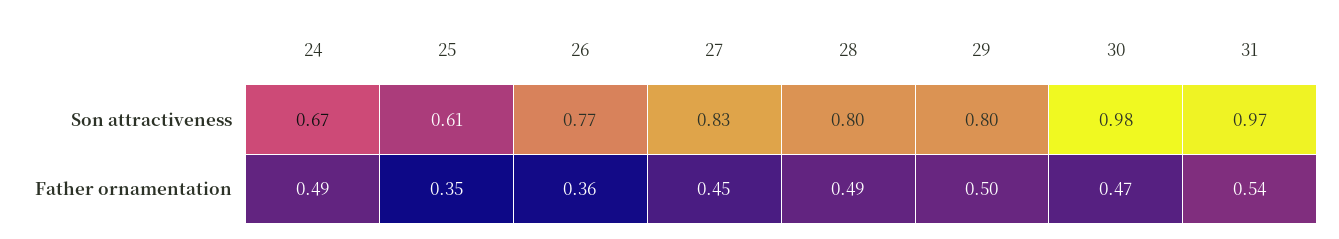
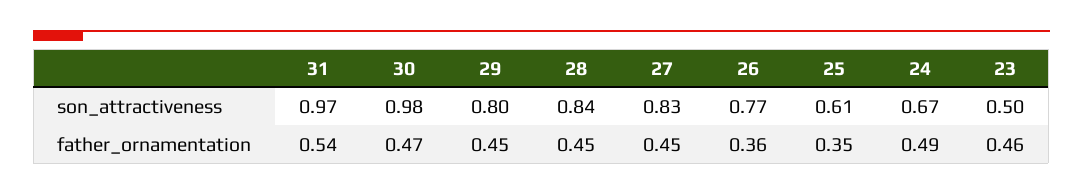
28, Son attractiveness: 0.8 -> 0.84
28, Father ornamentation: 0.49 -> 0.45
29, Father ornamentation: 0.5 -> 0.45
23, Son attractiveness: none -> 0.5
23, Father ornamentation: none -> 0.46

